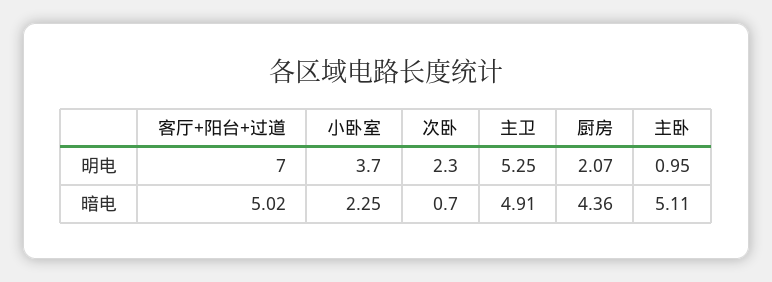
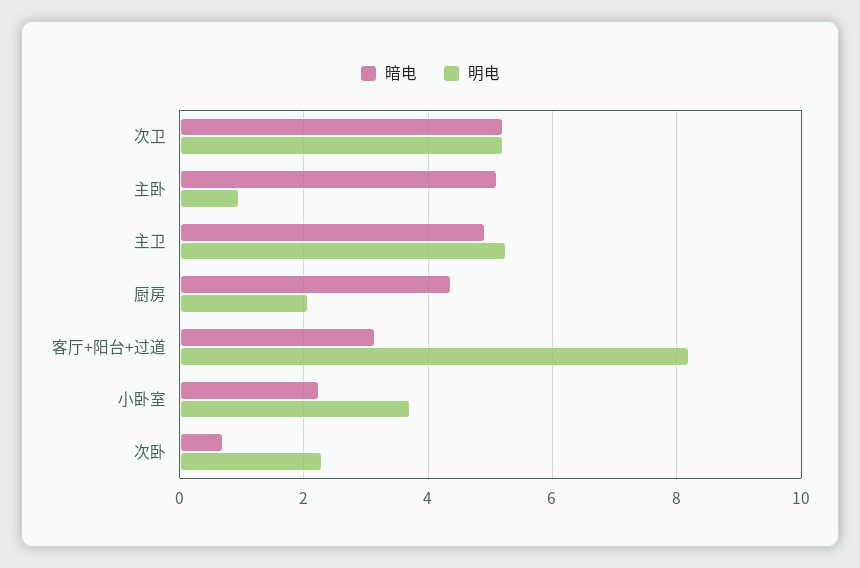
明电, 客厅+阳台+过道: 7 -> 8.2
暗电, 客厅+阳台+过道: 5.02 -> 3.2
暗电, 次卫: none -> 5.2
明电, 次卫: none -> 5.2

